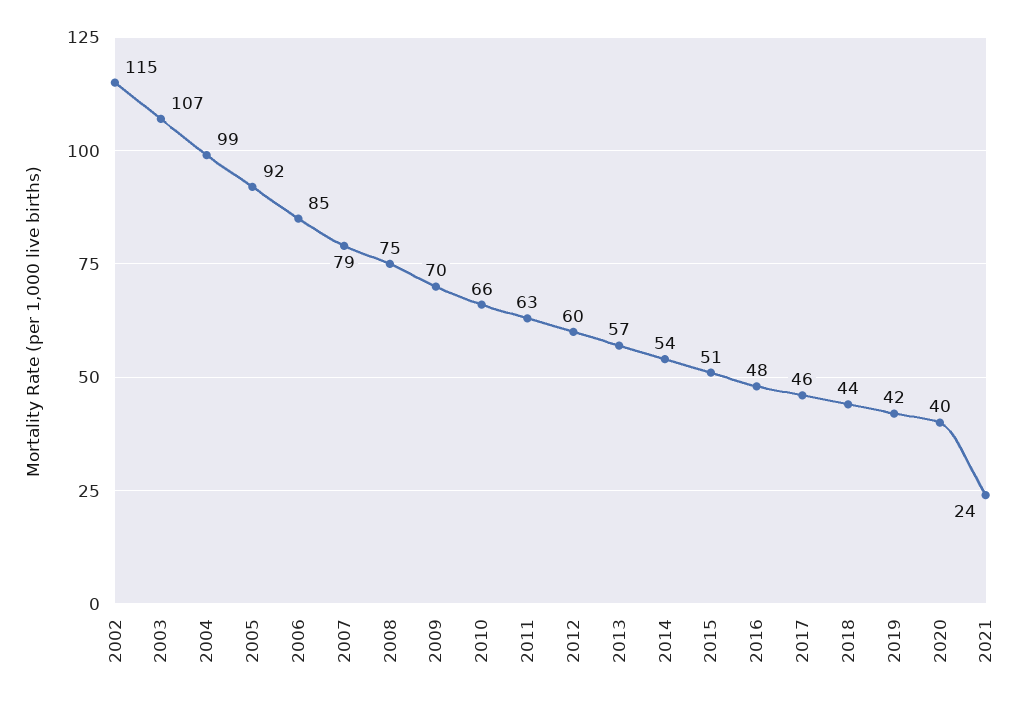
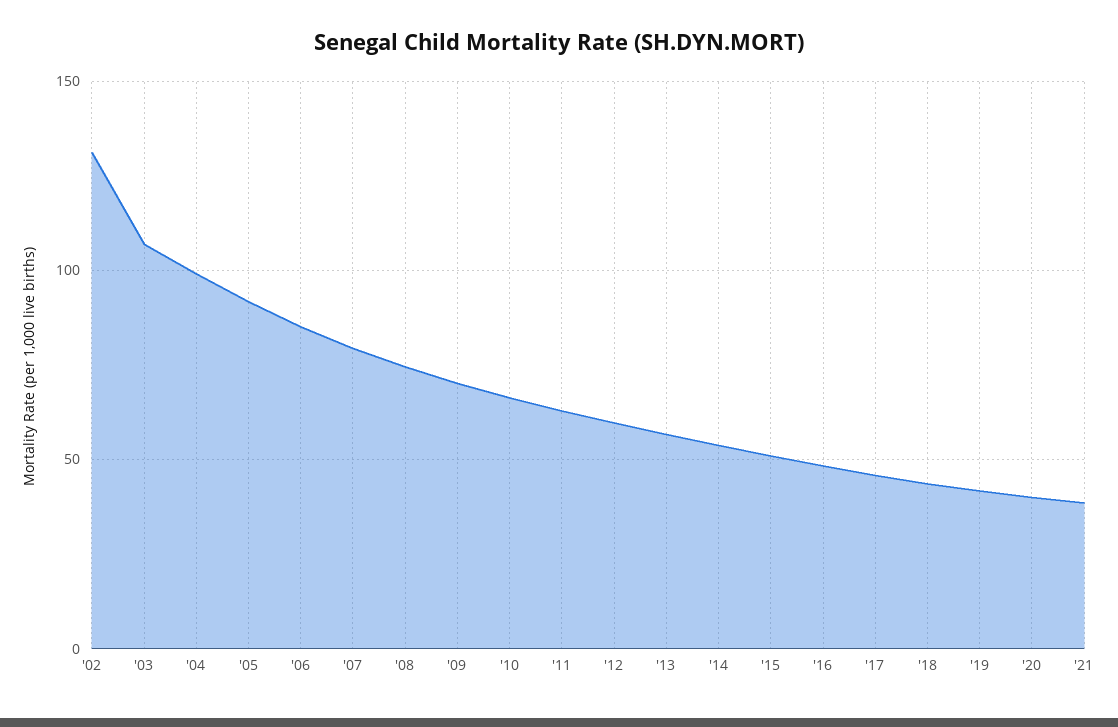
2002: 115 -> 130
2021: 24 -> 40

